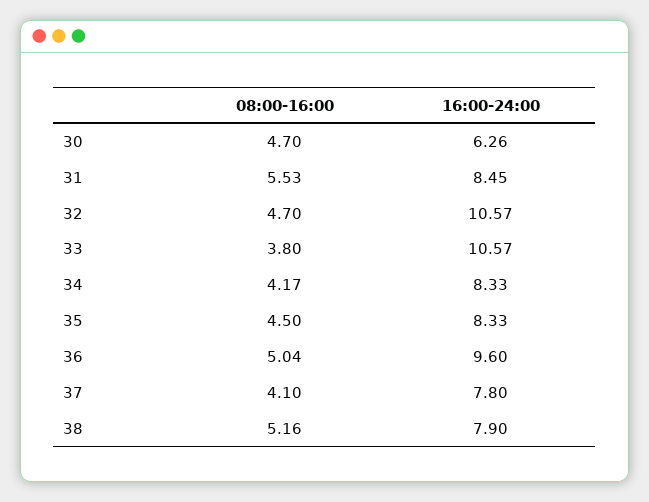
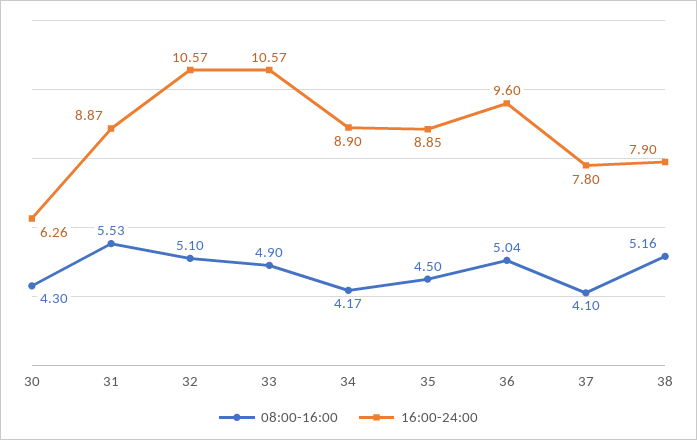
08:00-16:00, 30: 4.7 -> 4.3
16:00-24:00, 31: 8.45 -> 8.87
08:00-16:00, 32: 4.7 -> 5.1
08:00-16:00, 33: 3.8 -> 4.9
16:00-24:00, 34: 8.33 -> 8.9
16:00-24:00, 35: 8.33 -> 8.85

